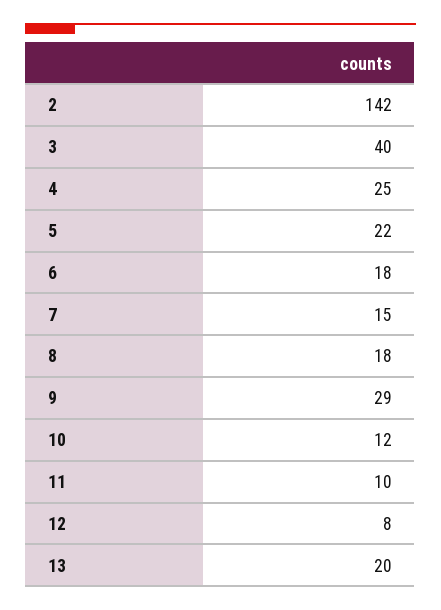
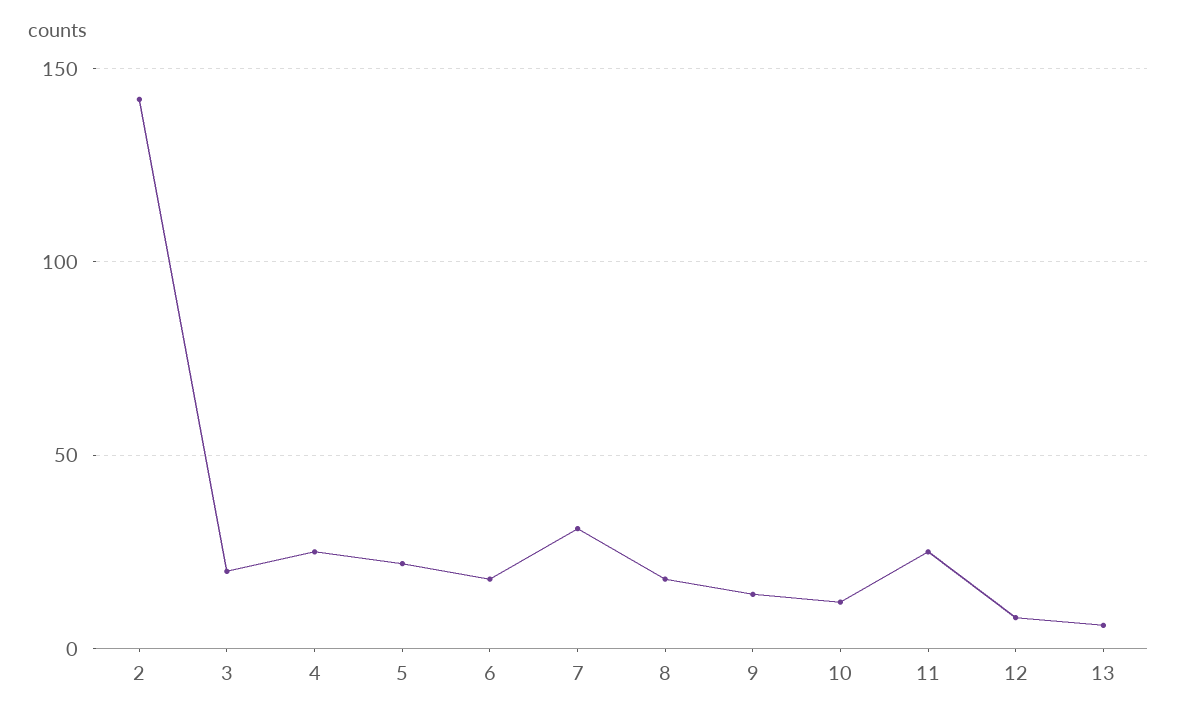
3: 40 -> 20
7: 15 -> 30
9: 29 -> 15
11: 10 -> 25
13: 20 -> 5

